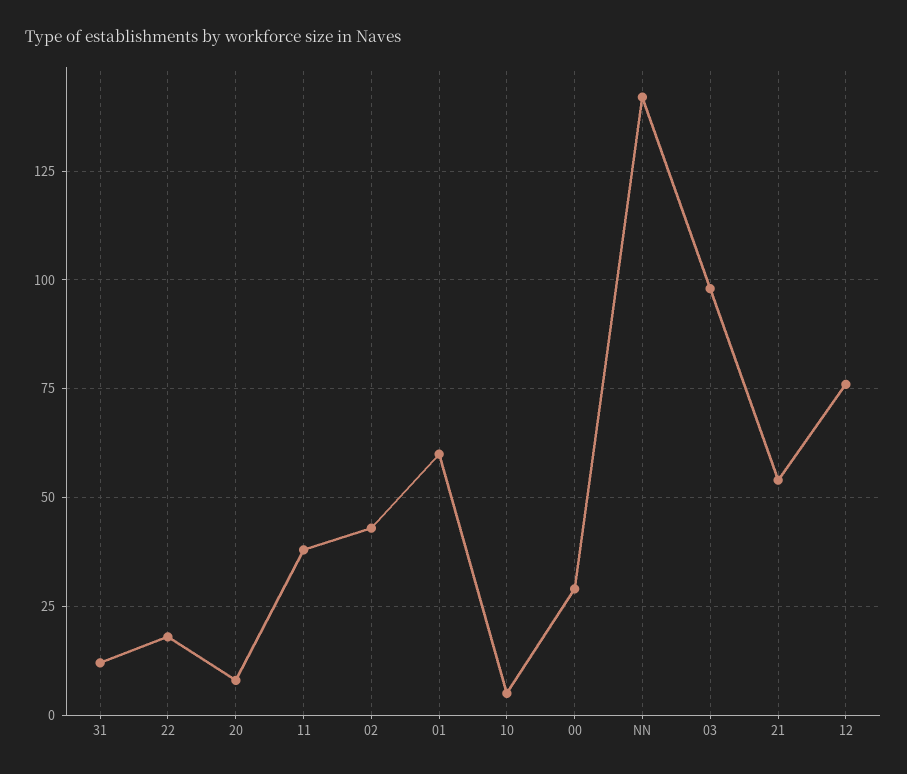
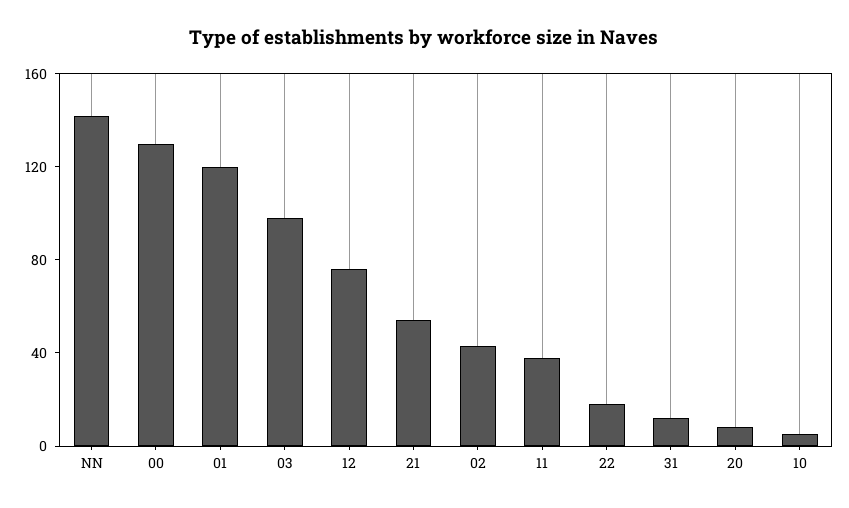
01: 60 -> 120
00: 30 -> 130

